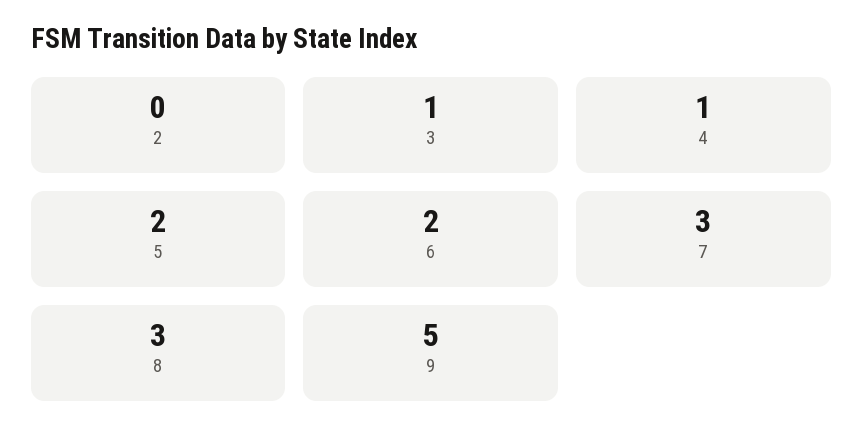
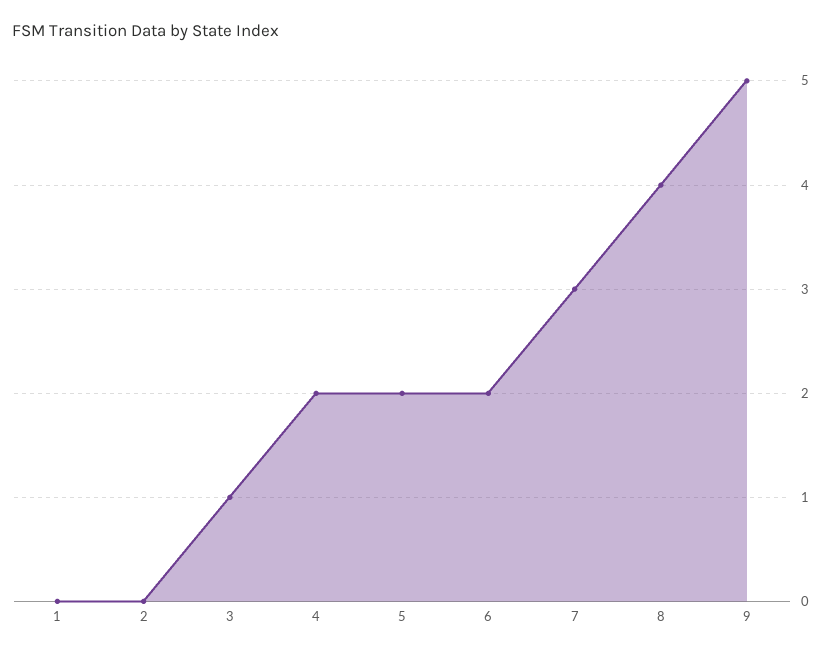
4: 1 -> 2
8: 3 -> 4
1: none -> 0

